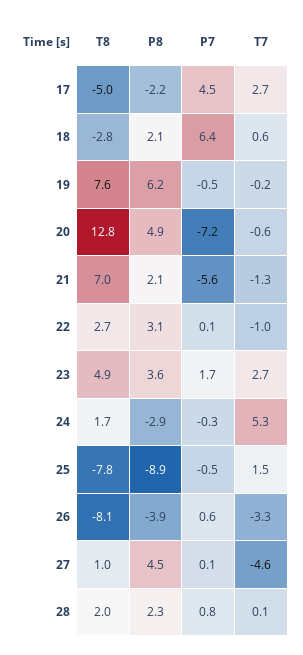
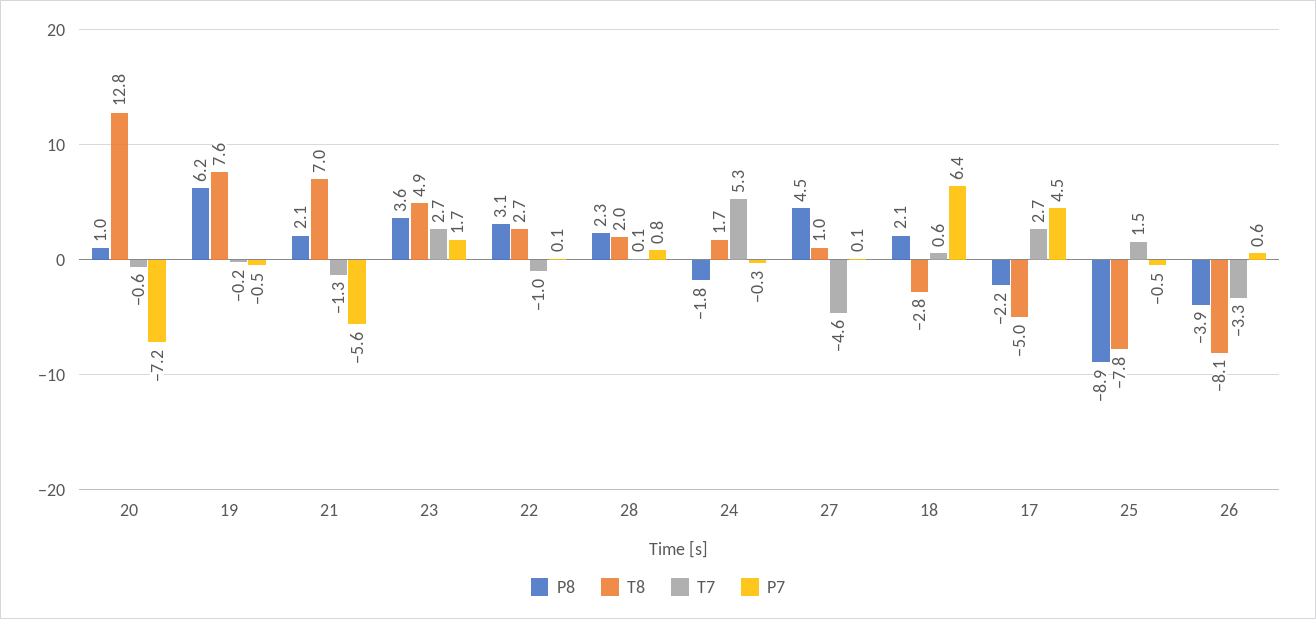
P8, 20: 4.9 -> 1
P8, 24: -2.9 -> -1.8

